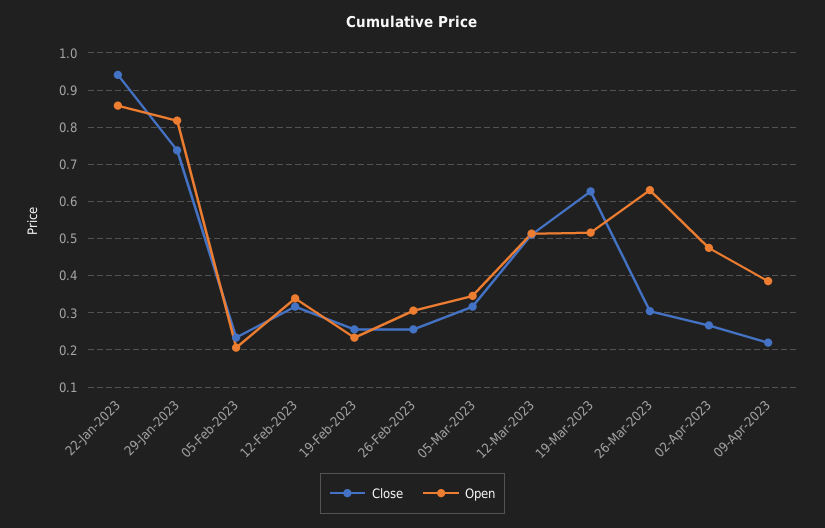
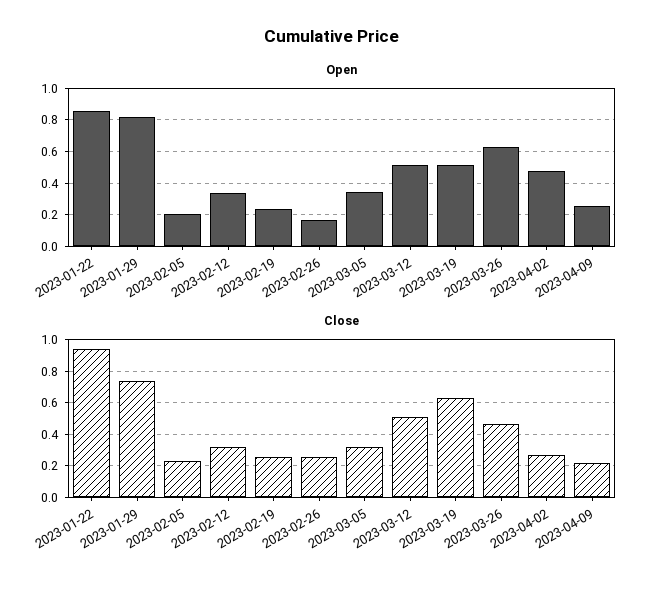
Open, 26-Feb-2023: 0.3 -> 0.15
Close, 26-Mar-2023: 0.3 -> 0.45
Open, 09-Apr-2023: 0.38 -> 0.25

